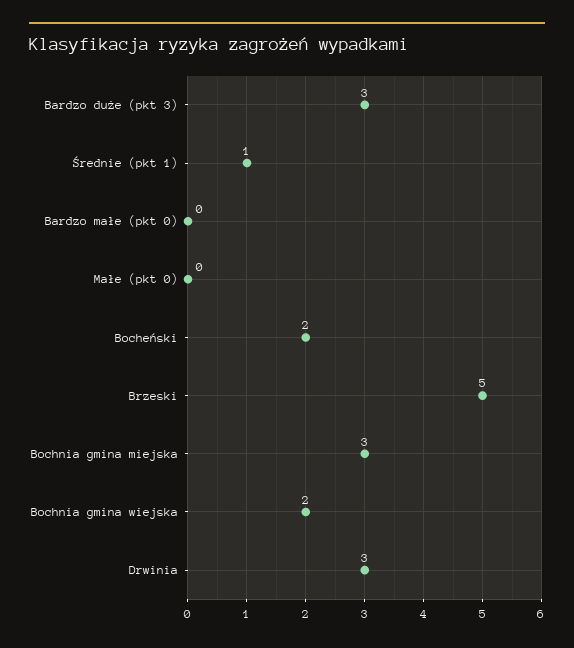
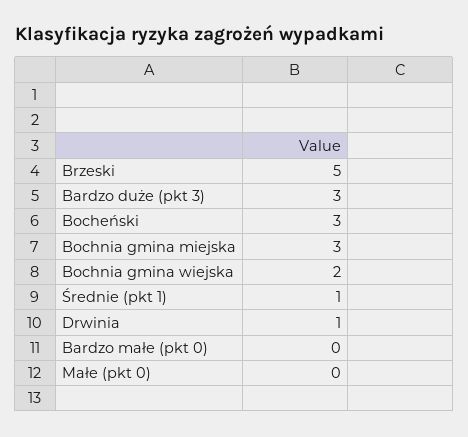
Bocheński: 2 -> 3
Drwinia: 3 -> 1

